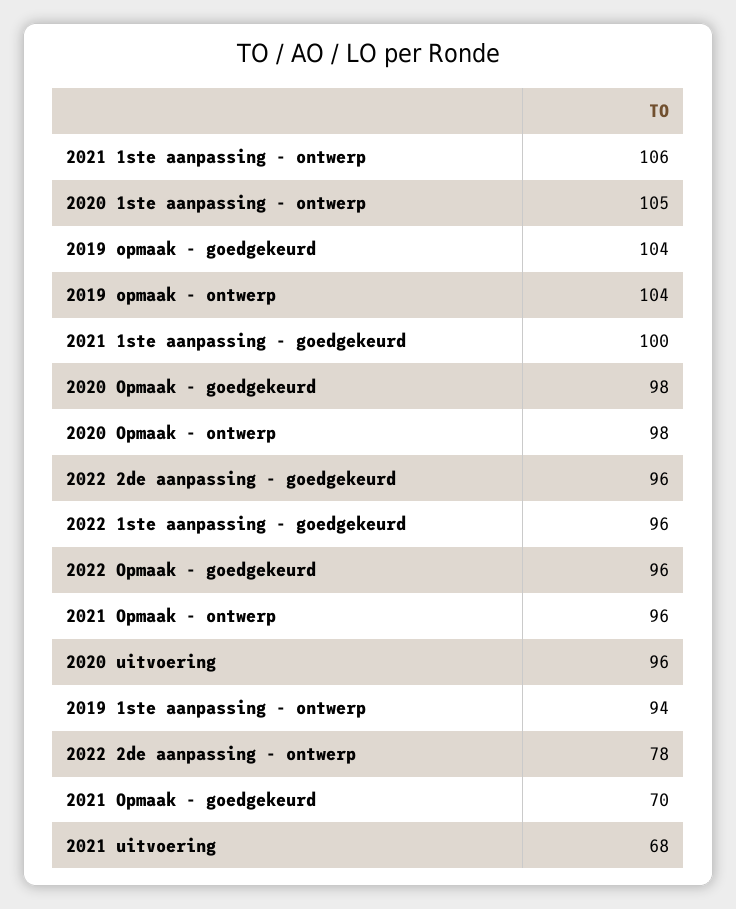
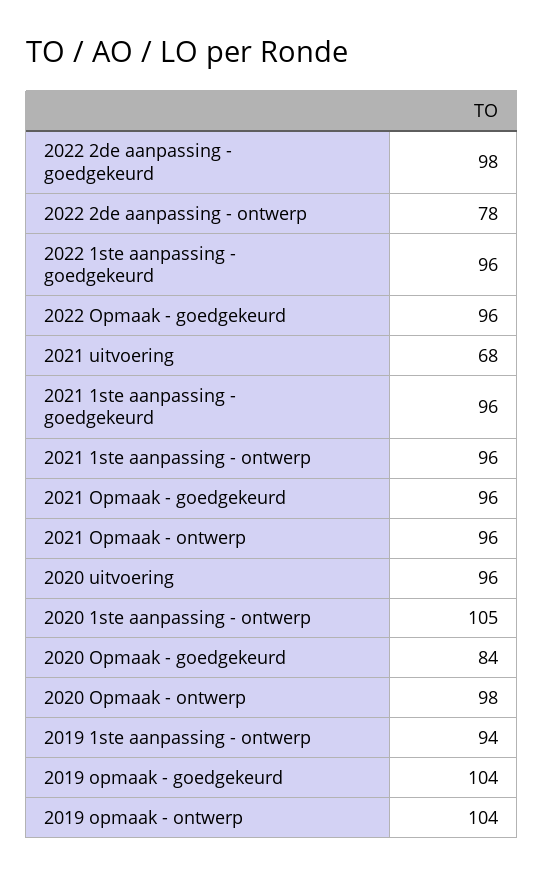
2021 1ste aanpassing - ontwerp: 106 -> 96
2021 1ste aanpassing - goedgekeurd: 100 -> 96
2020 Opmaak - goedgekeurd: 98 -> 84
2022 2de aanpassing - goedgekeurd: 96 -> 98
2021 Opmaak - goedgekeurd: 70 -> 96

